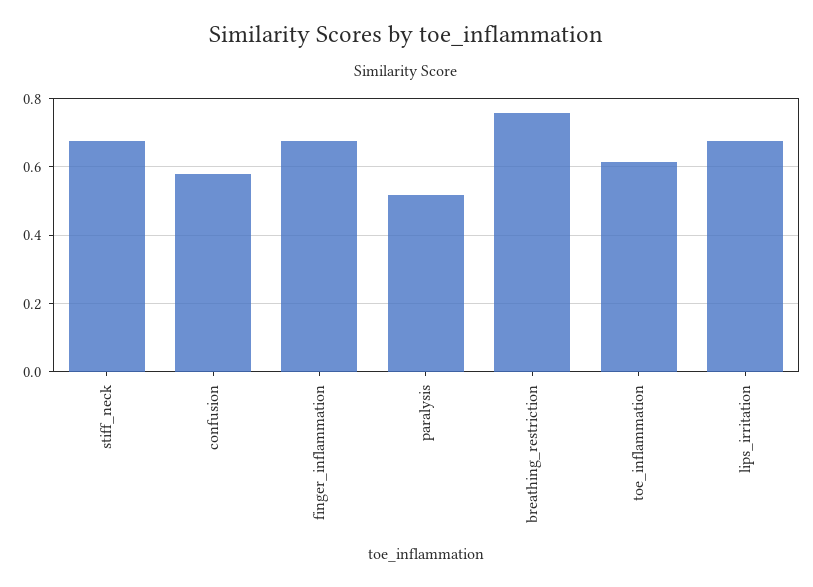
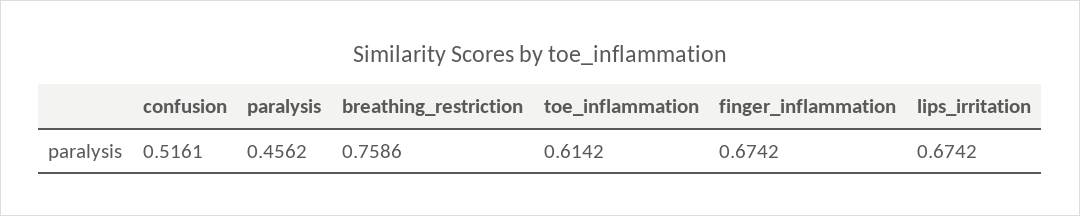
stiff_neck: 0.68 -> none
confusion: 0.58 -> 0.5161
paralysis: 0.52 -> 0.4562

